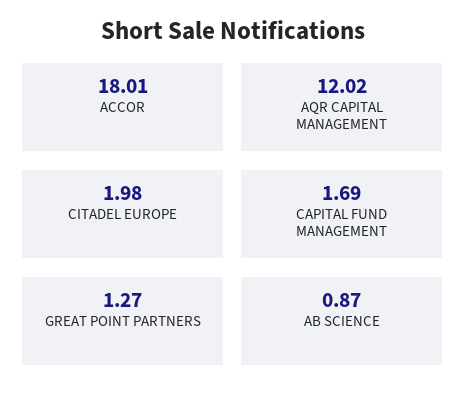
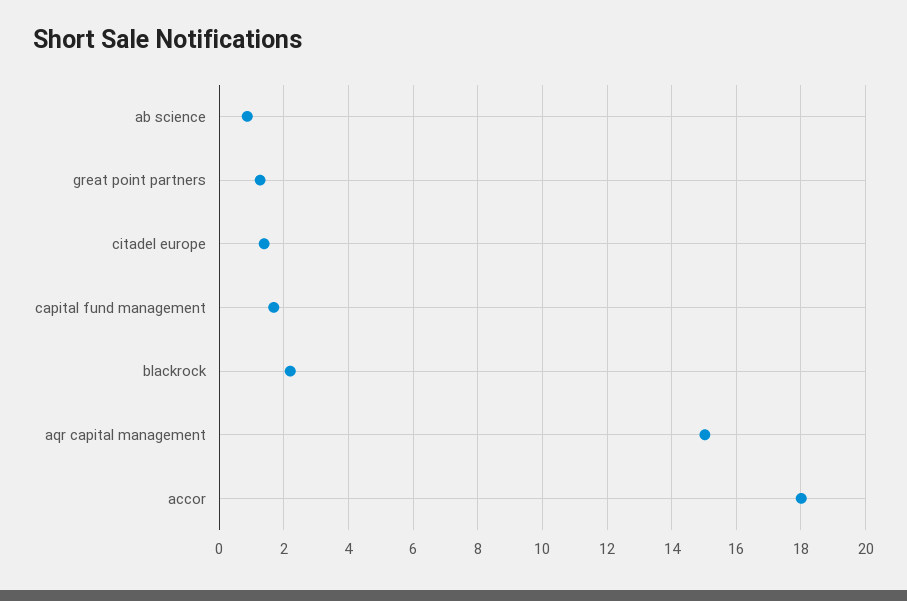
AQR CAPITAL MANAGEMENT: 12.02 -> 15
CITADEL EUROPE: 1.98 -> 1.4
blackrock: none -> 2.2

